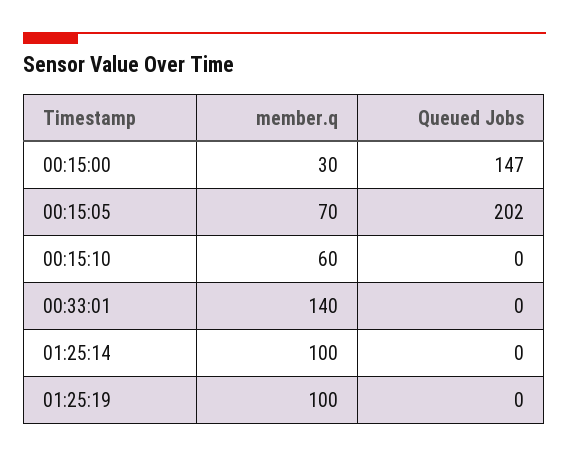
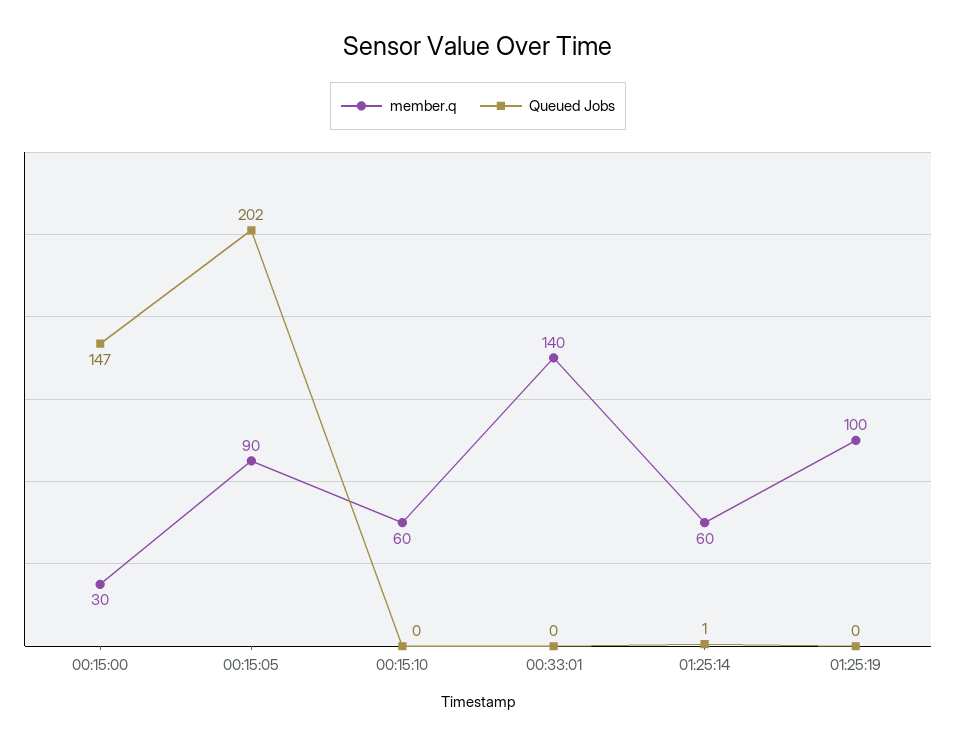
member.q, 00:15:05: 70 -> 90
member.q, 01:25:14: 100 -> 60
Queued Jobs, 01:25:14: 0 -> 1

